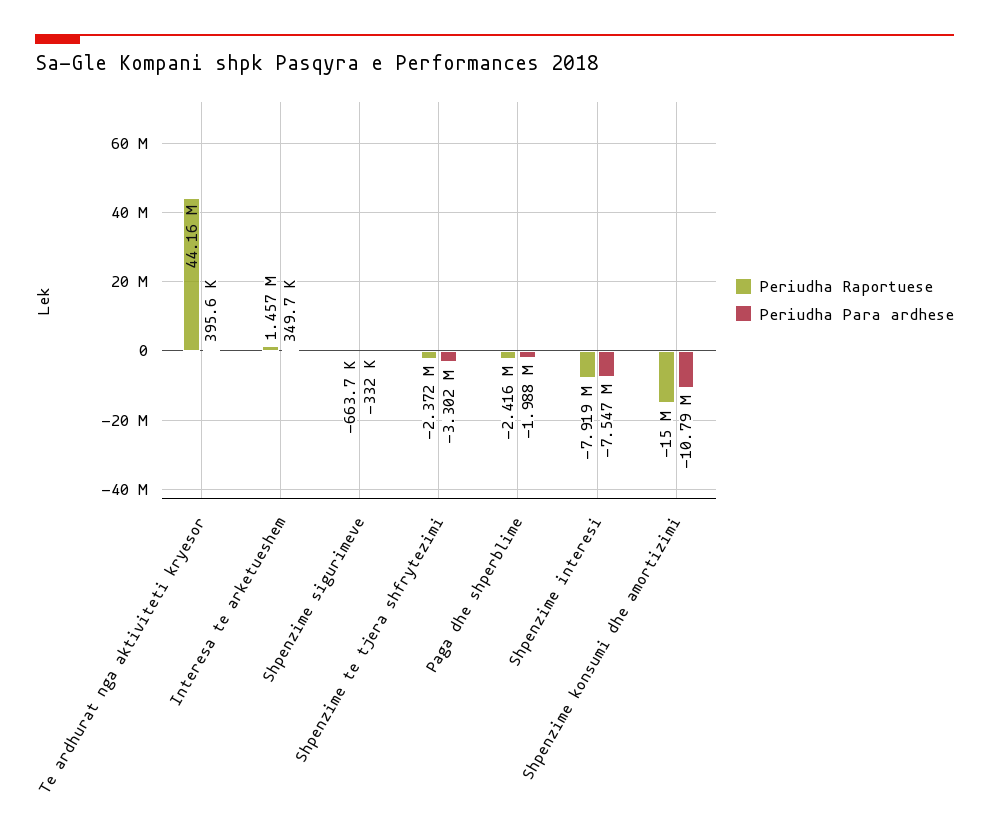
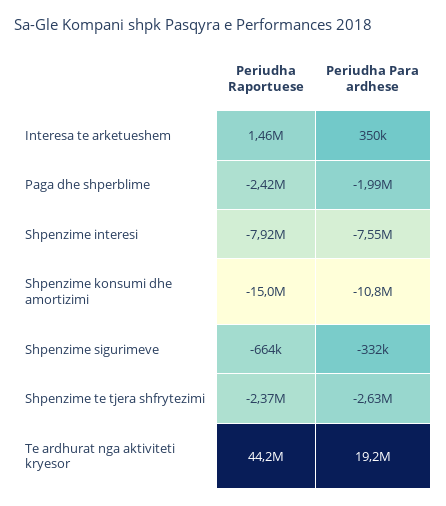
Periudha Para ardhese, Te ardhurat nga aktiviteti kryesor: 395600 -> 19200000
Periudha Para ardhese, Shpenzime te tjera shfrytezimi: -3302000 -> -2630000

